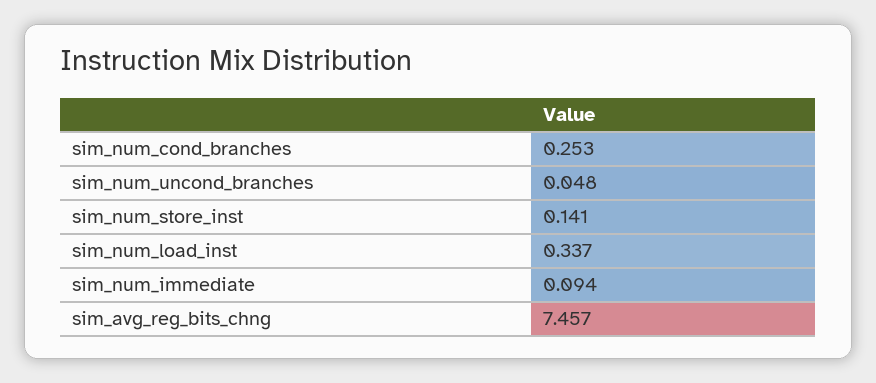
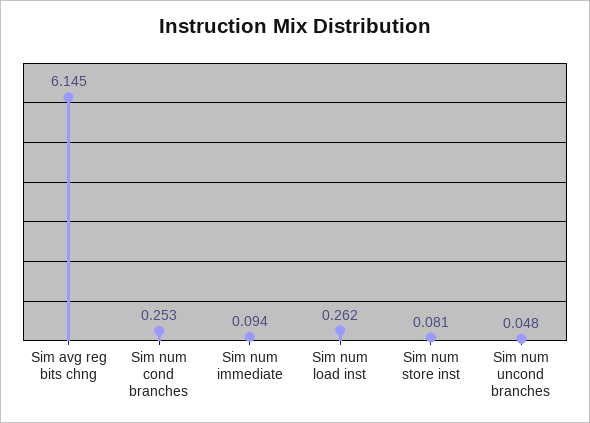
sim_num_store_inst: 0.141 -> 0.081
sim_num_load_inst: 0.337 -> 0.262
sim_avg_reg_bits_chng: 7.457 -> 6.145

